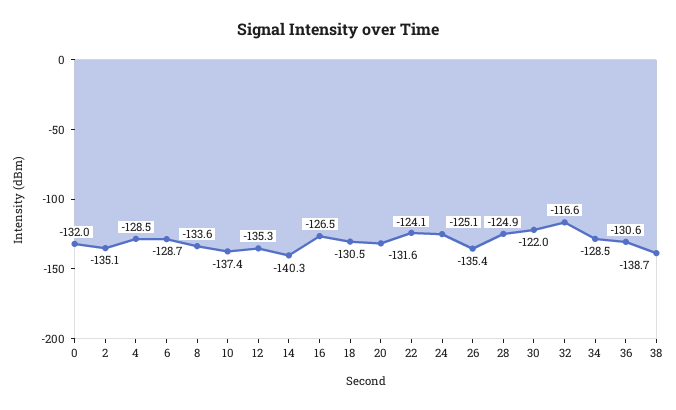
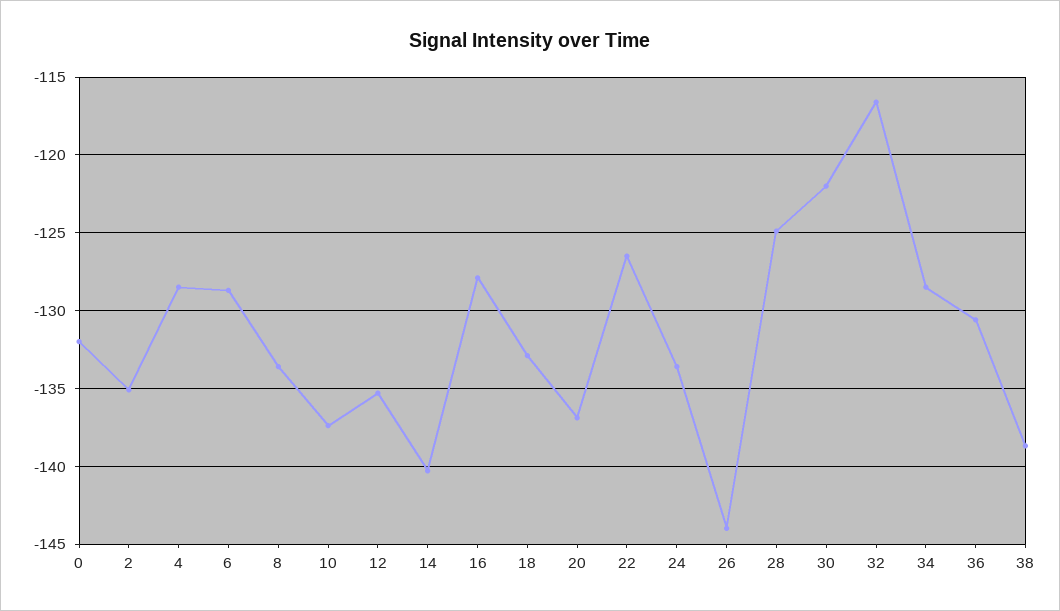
16: -126.5 -> -128
18: -130.5 -> -133
20: -131.6 -> -137
22: -124.1 -> -126.5
24: -125.1 -> -133.5
26: -135.4 -> -144

